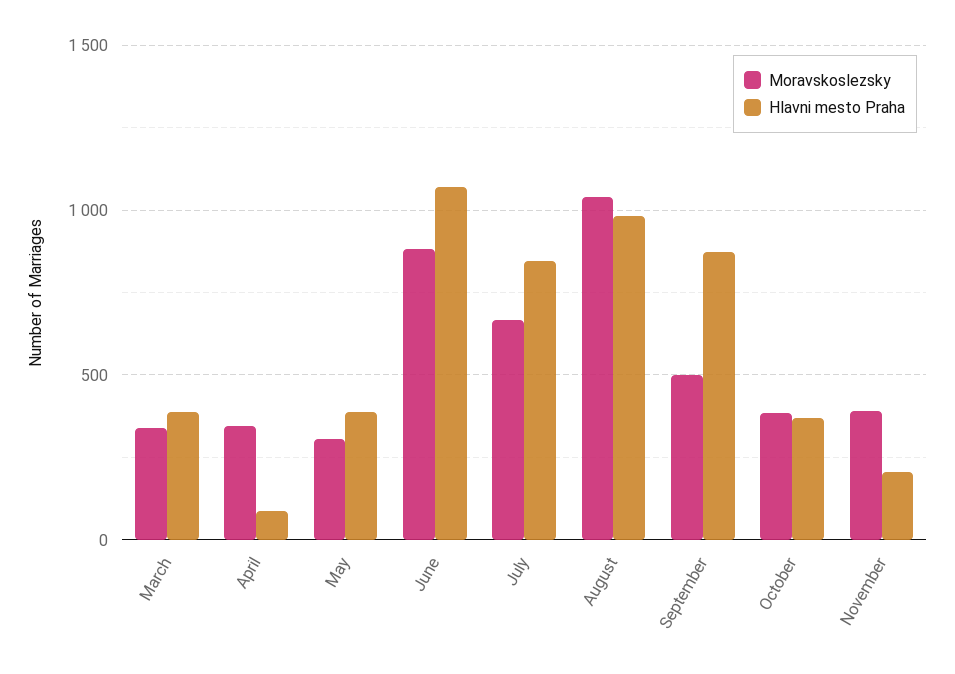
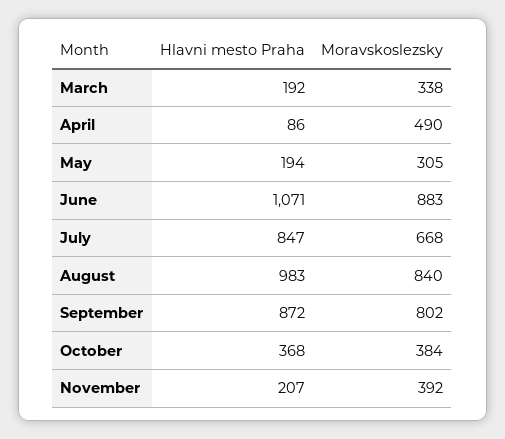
Hlavni mesto Praha, March: 400 -> 192
Moravskoslezsky, April: 350 -> 490
Hlavni mesto Praha, May: 400 -> 194
Moravskoslezsky, August: 1050 -> 840
Moravskoslezsky, September: 500 -> 802

